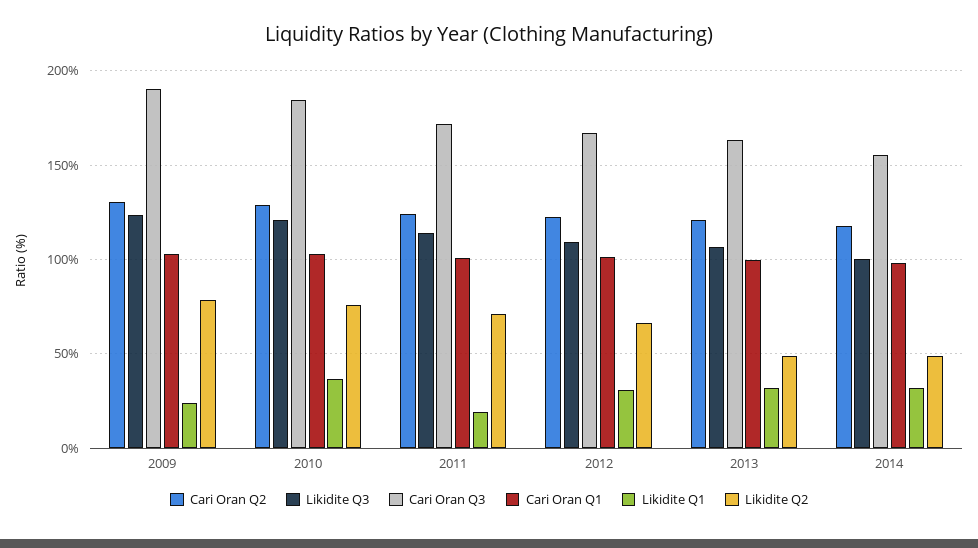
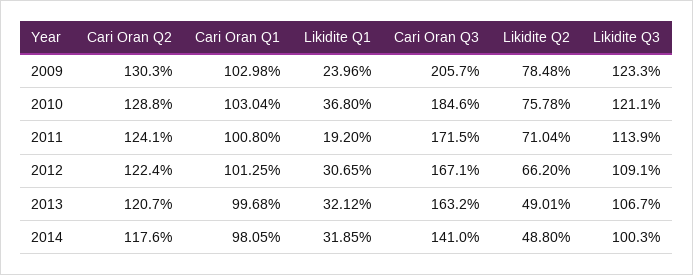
Cari Oran Q3, 2009: 190 -> 205.7
Cari Oran Q3, 2014: 155 -> 141

